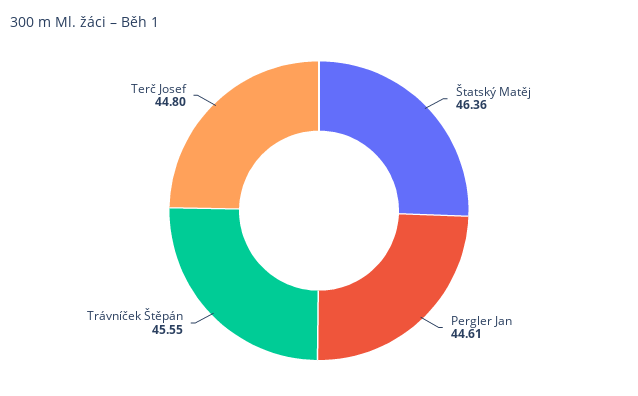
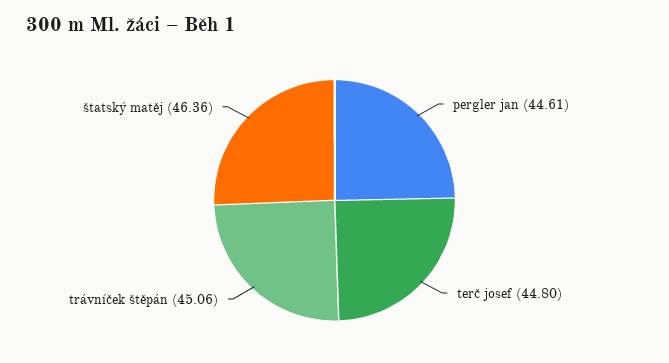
Trávníček Štěpán: 45.55 -> 45.06

